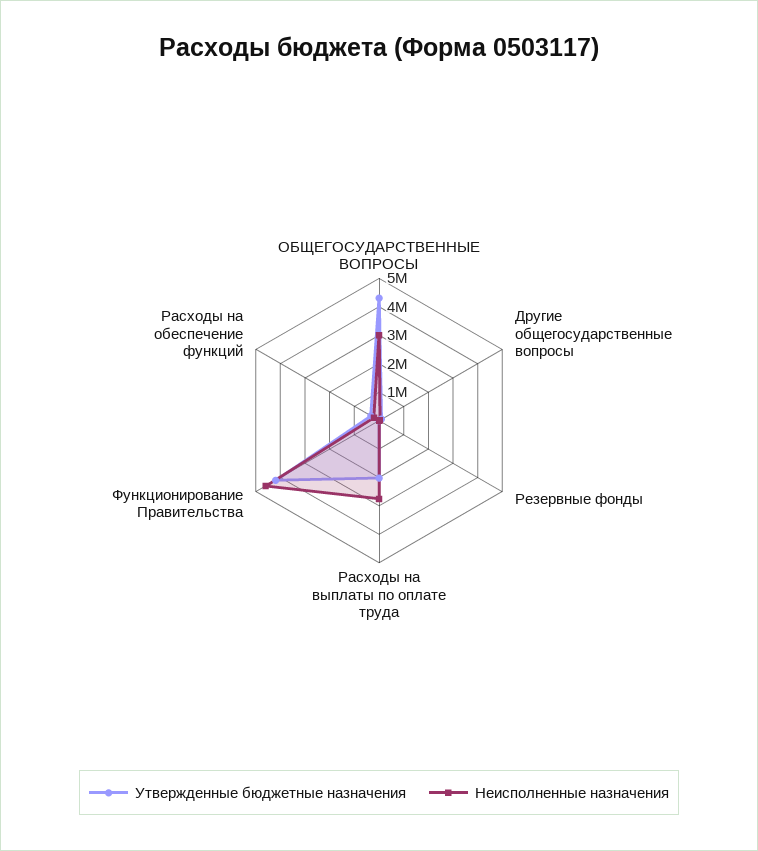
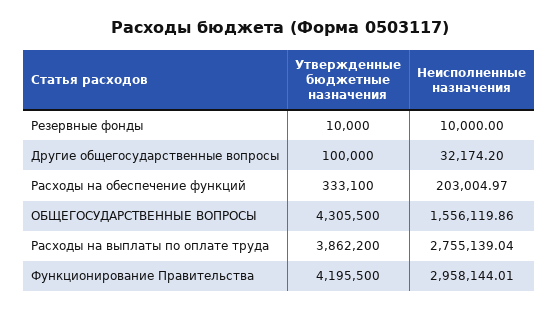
Неисполненные назначения, ОБЩЕГОСУДАРСТВЕННЫЕ ВОПРОСЫ: 3000000 -> 1556119.86
Утвержденные бюджетные назначения, Расходы на выплаты по оплате труда: 2000000 -> 3862200
Неисполненные назначения, Функционирование Правительства: 4500000 -> 2958144.01

